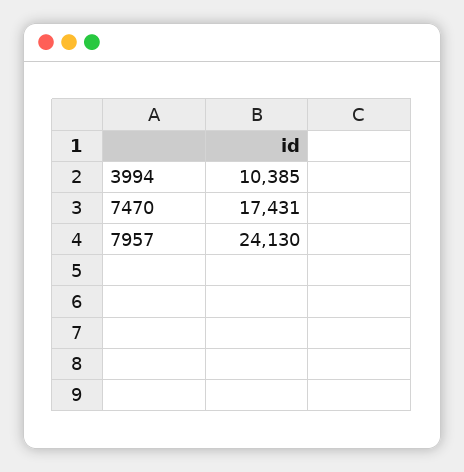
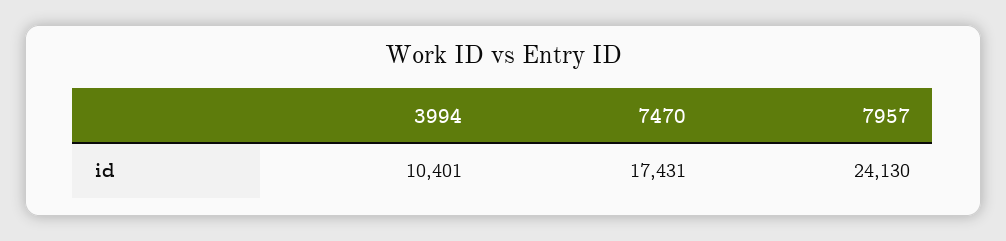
3994: 10385 -> 10401

